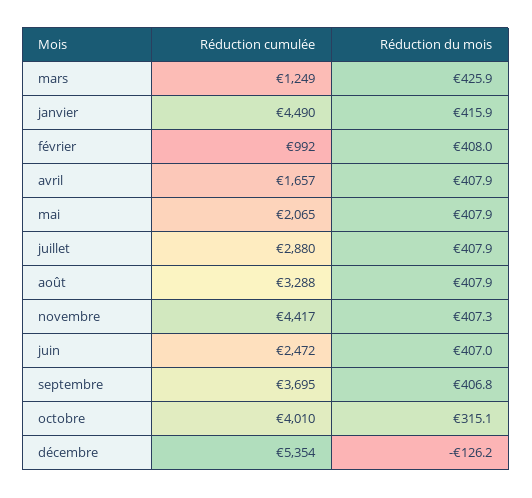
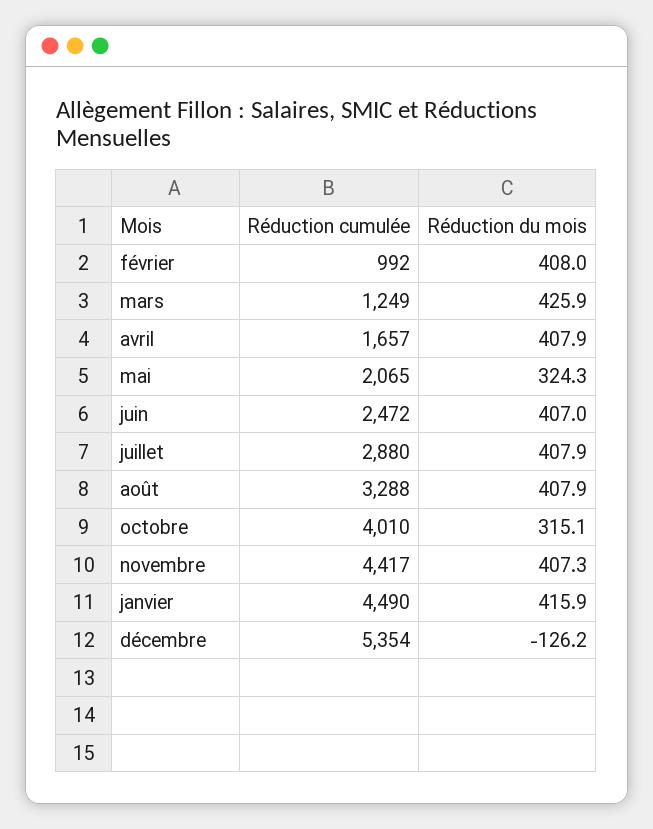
Réduction du mois, mai: 407.9 -> 324.3
Réduction cumulée, septembre: 3695 -> none
Réduction du mois, septembre: 406.8 -> none

